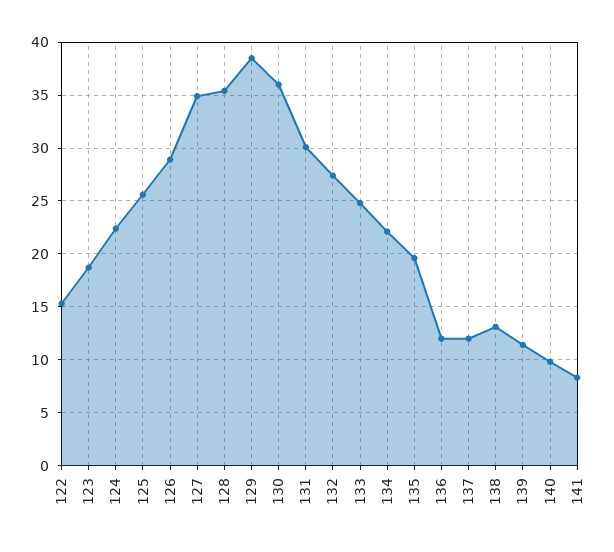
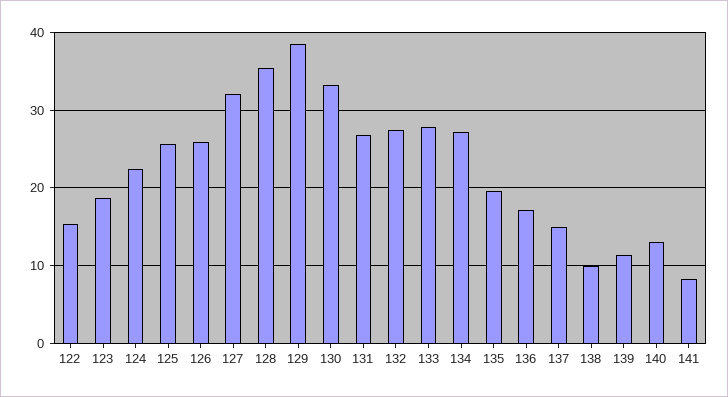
126: 29 -> 26
127: 35 -> 32
130: 36 -> 33
131: 30 -> 27
133: 25 -> 28
134: 22 -> 27
136: 12 -> 17
137: 12 -> 15
138: 13 -> 10
140: 10 -> 13

